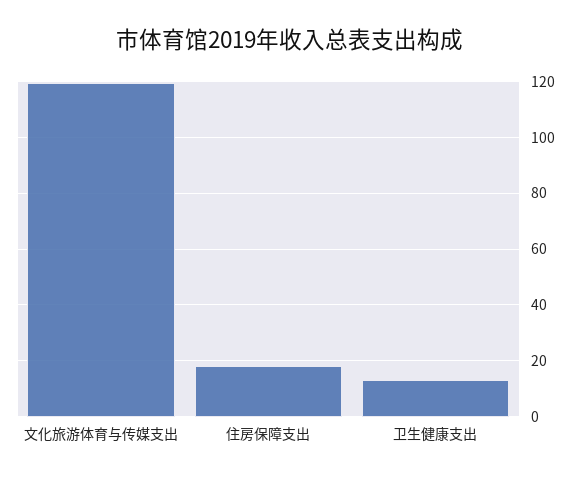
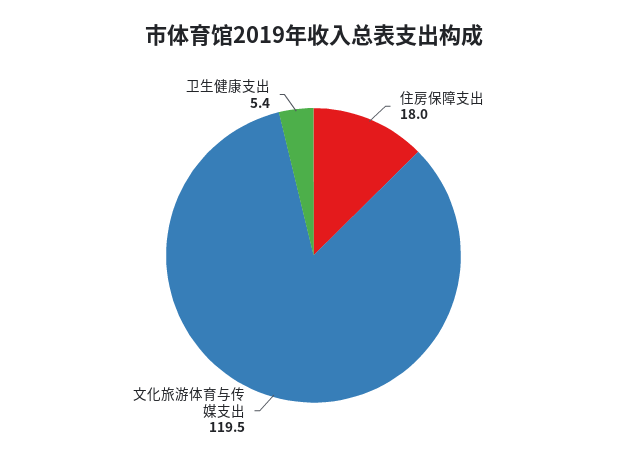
卫生健康支出: 12.5 -> 5.4

